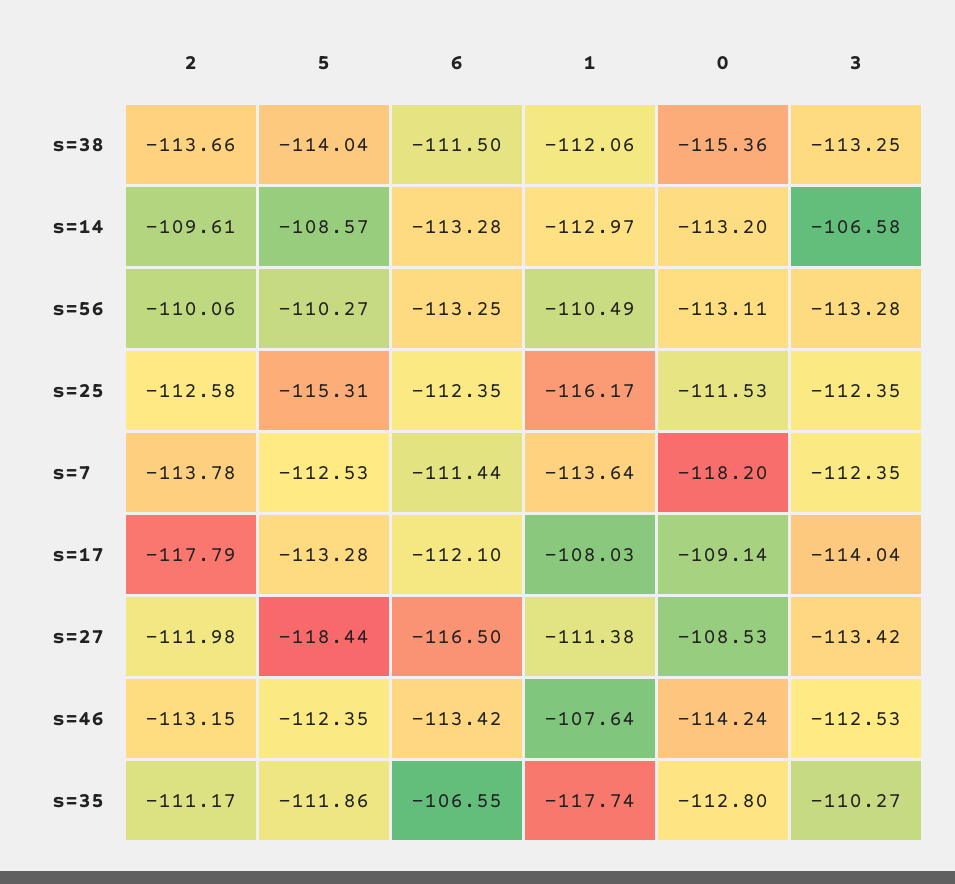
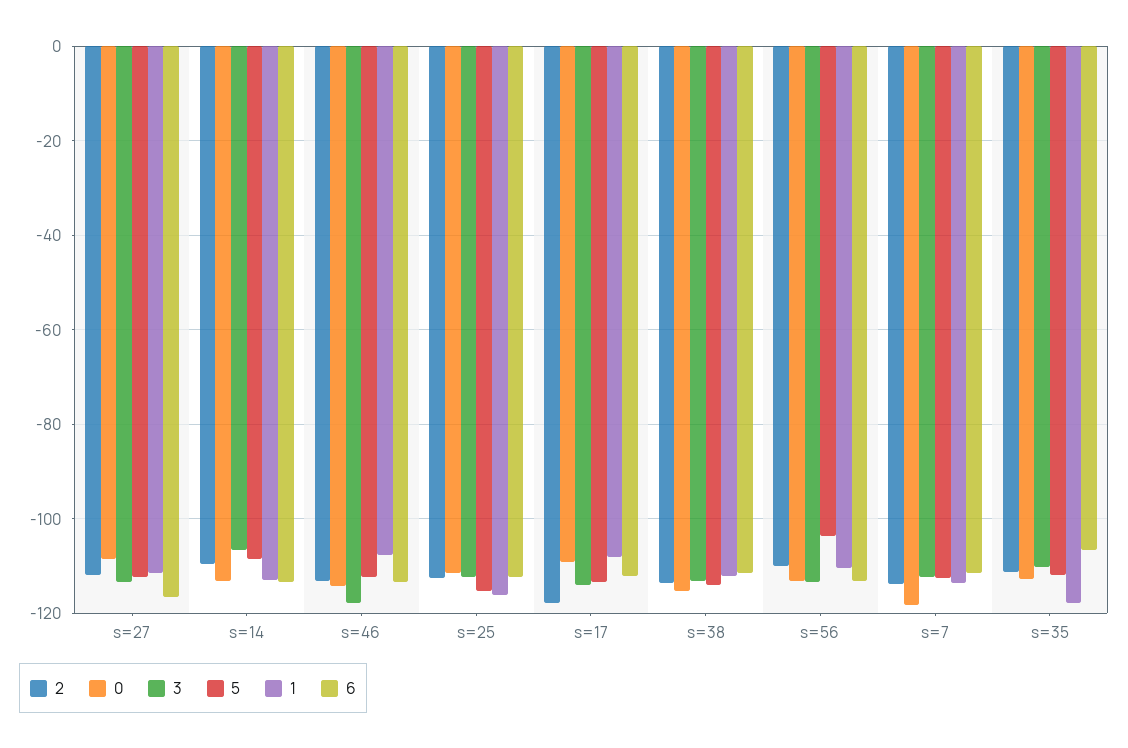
5, s=56: -110.27 -> -104
5, s=27: -118.44 -> -112
3, s=46: -112.53 -> -118

